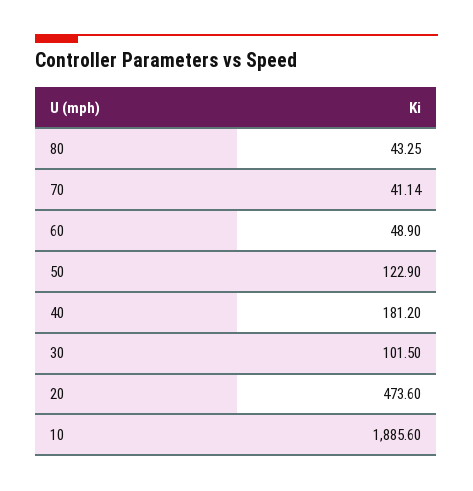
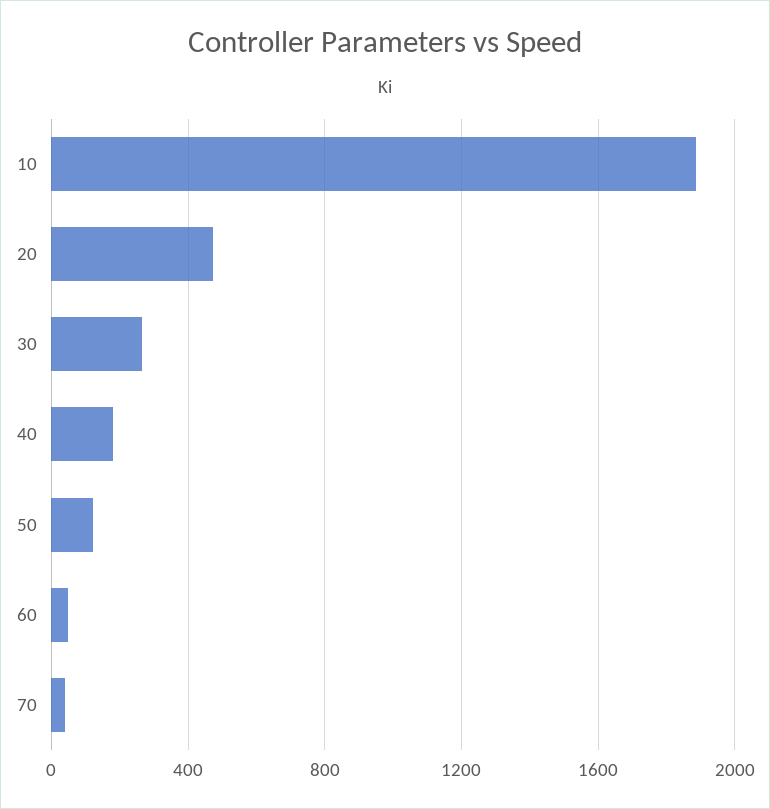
80: 43.25 -> none
30: 101.5 -> 250

